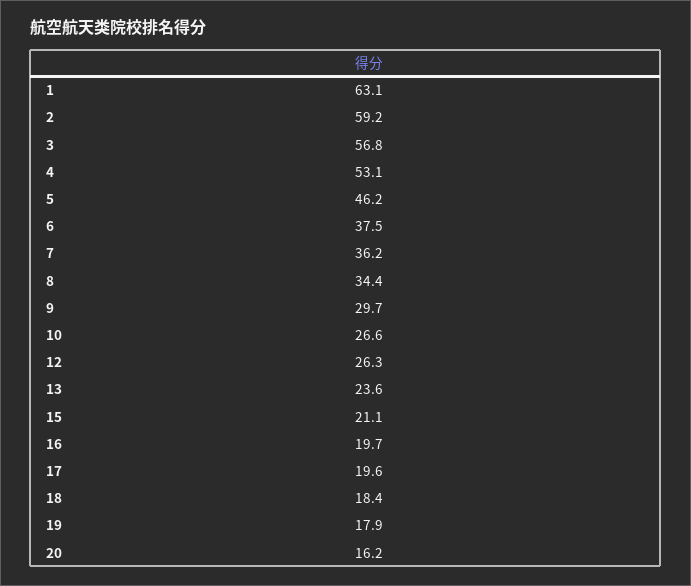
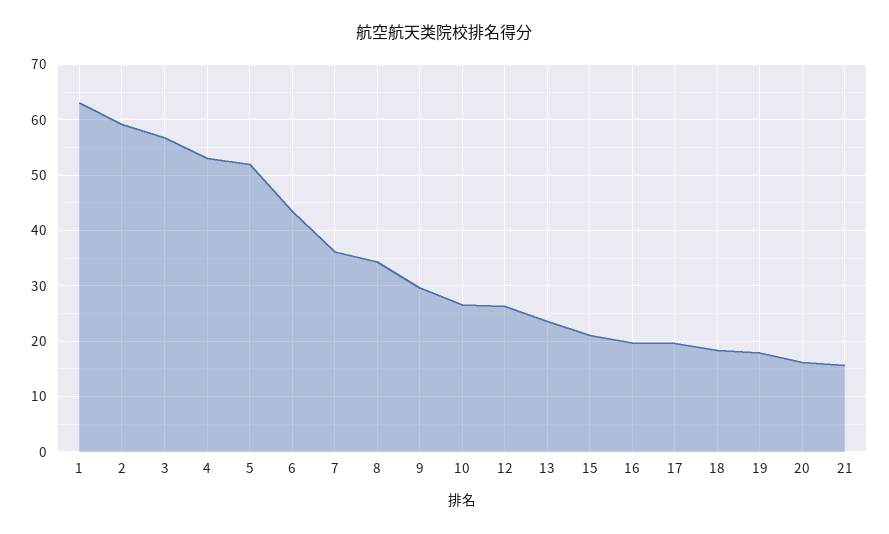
5: 46.2 -> 52
6: 37.5 -> 44
21: none -> 16

